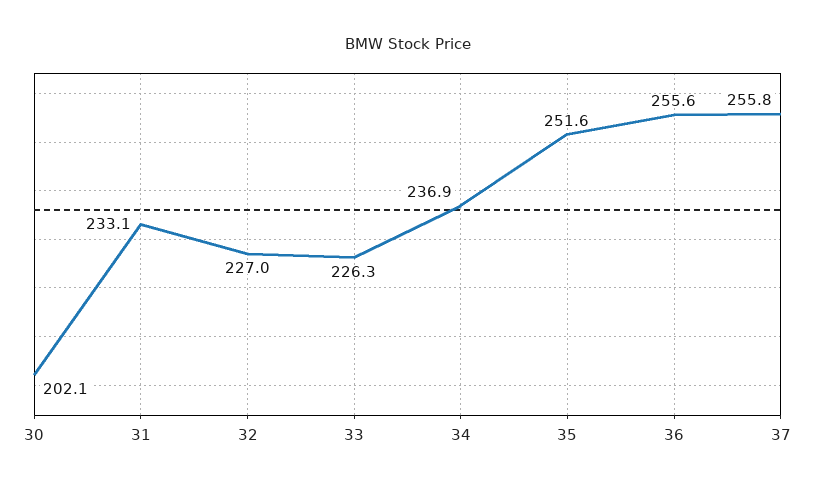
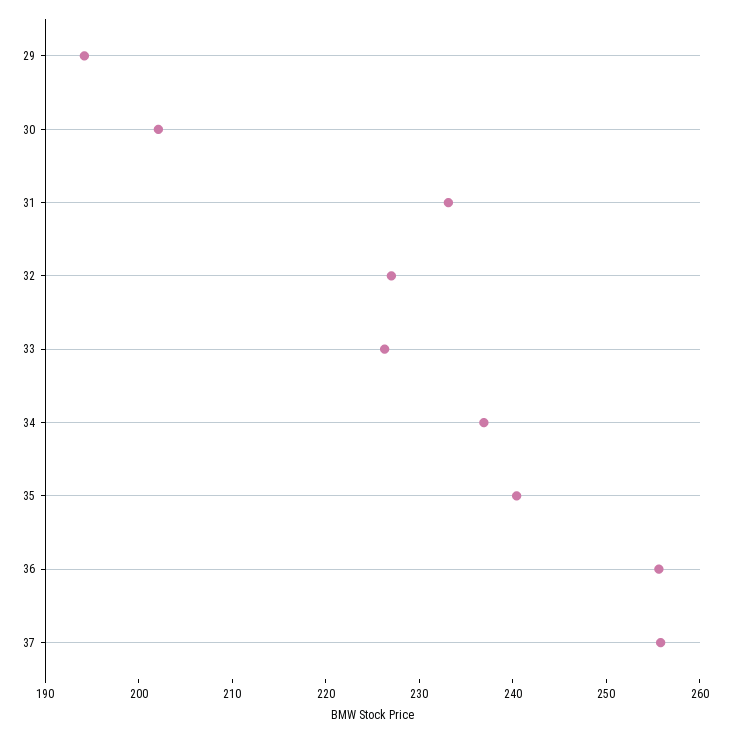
35: 251.6 -> 240
29: none -> 194

